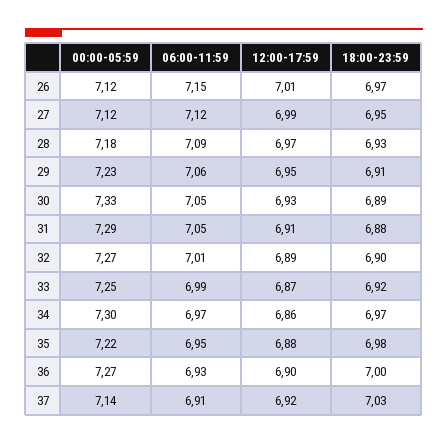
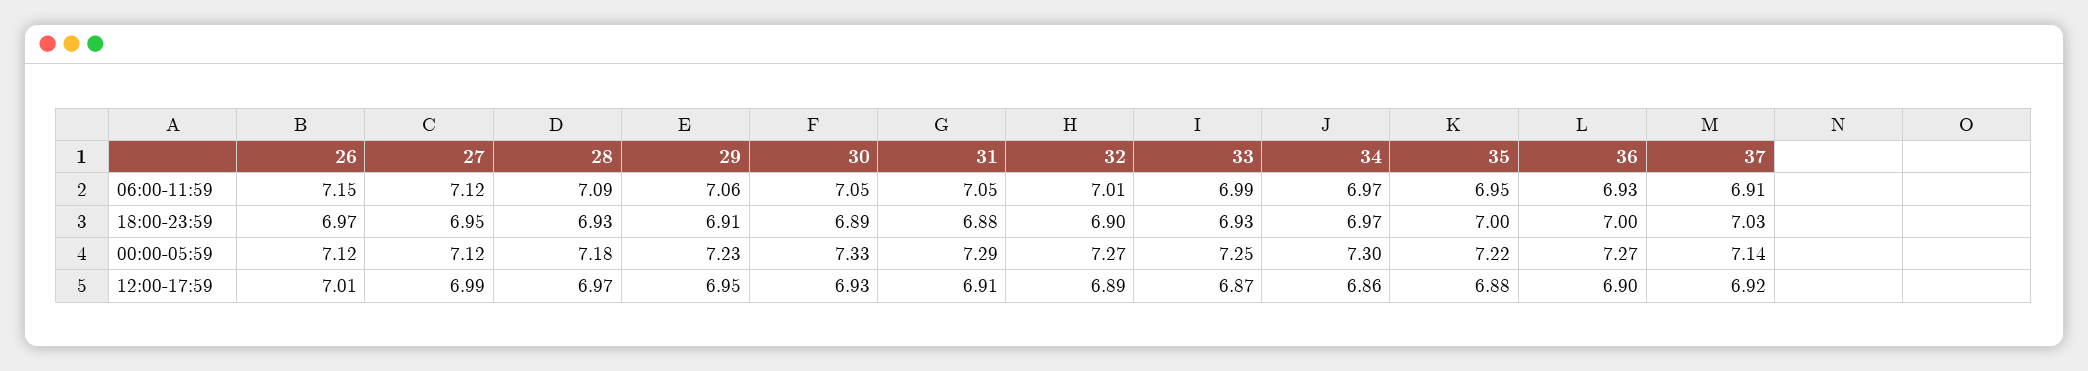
18:00-23:59, 33: 6.92 -> 6.93
18:00-23:59, 35: 6.98 -> 7

